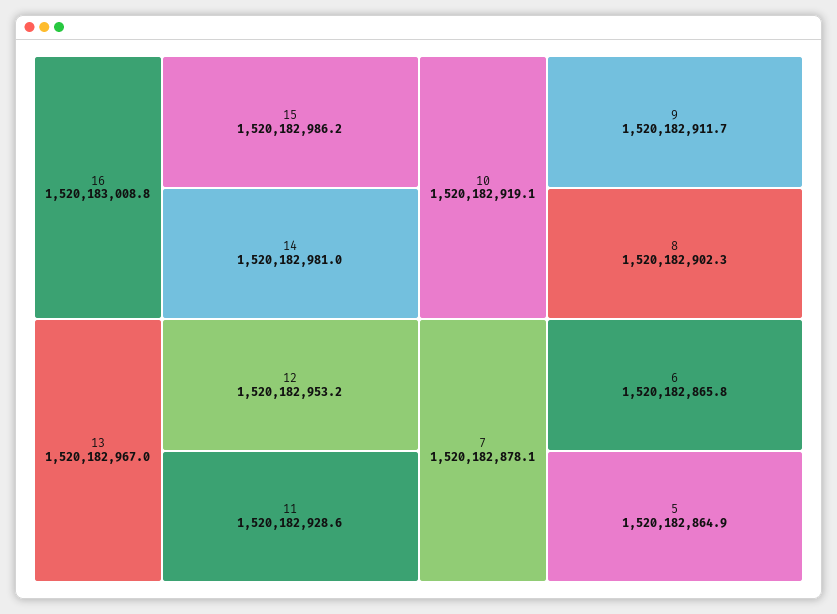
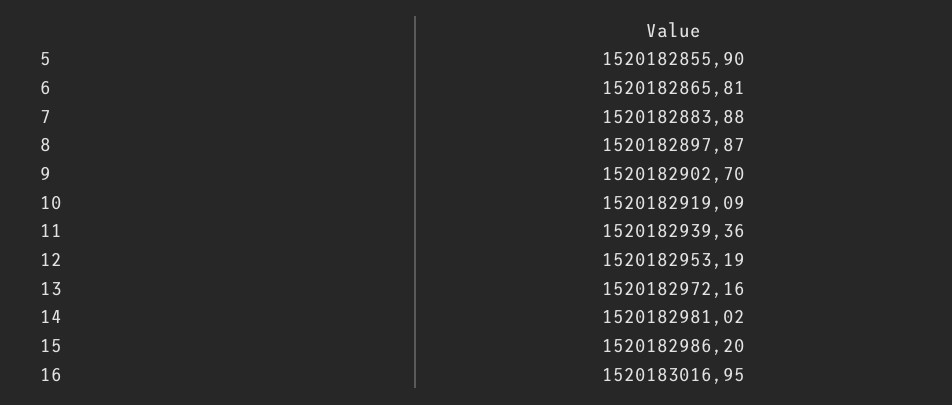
16: 1520183008.8 -> 1520183016.95
13: 1520182967 -> 1520182972.16
11: 1520182928.6 -> 1520182939.36
9: 1520182911.7 -> 1520182902.7
8: 1520182902.3 -> 1520182897.87
7: 1520182878.1 -> 1520182883.88
5: 1520182864.9 -> 1520182855.9

